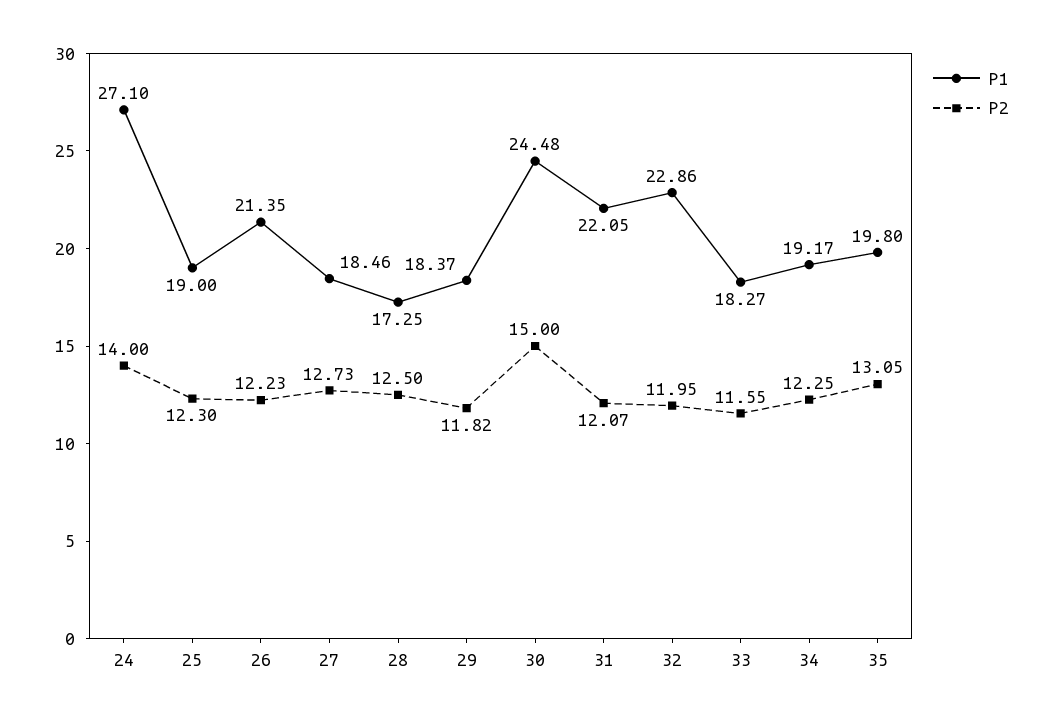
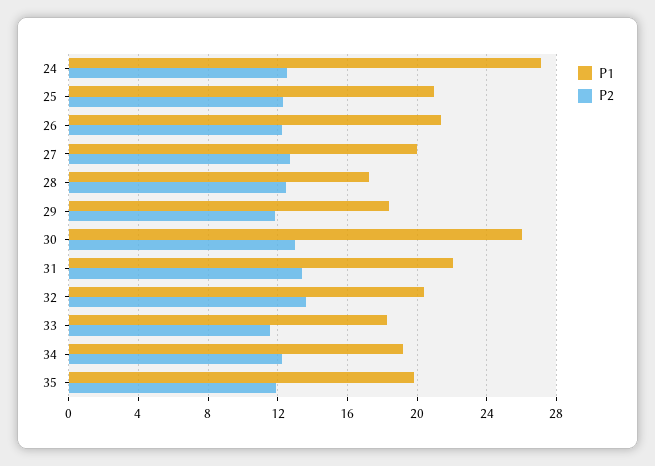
P2, 24: 14 -> 12.5
P1, 25: 19 -> 21
P1, 27: 18.46 -> 20
P1, 30: 24.48 -> 26
P2, 30: 15 -> 13
P2, 31: 12.07 -> 13.5
P1, 32: 22.86 -> 20.5
P2, 32: 11.95 -> 13.5
P2, 35: 13.05 -> 12

